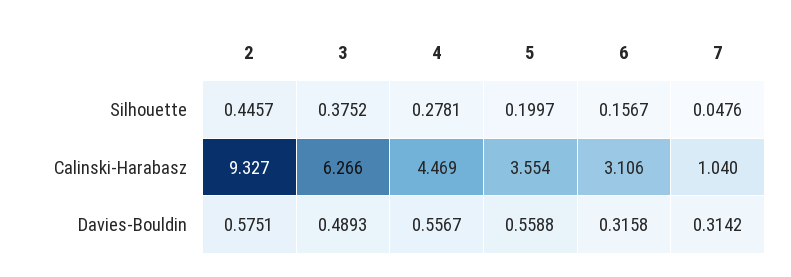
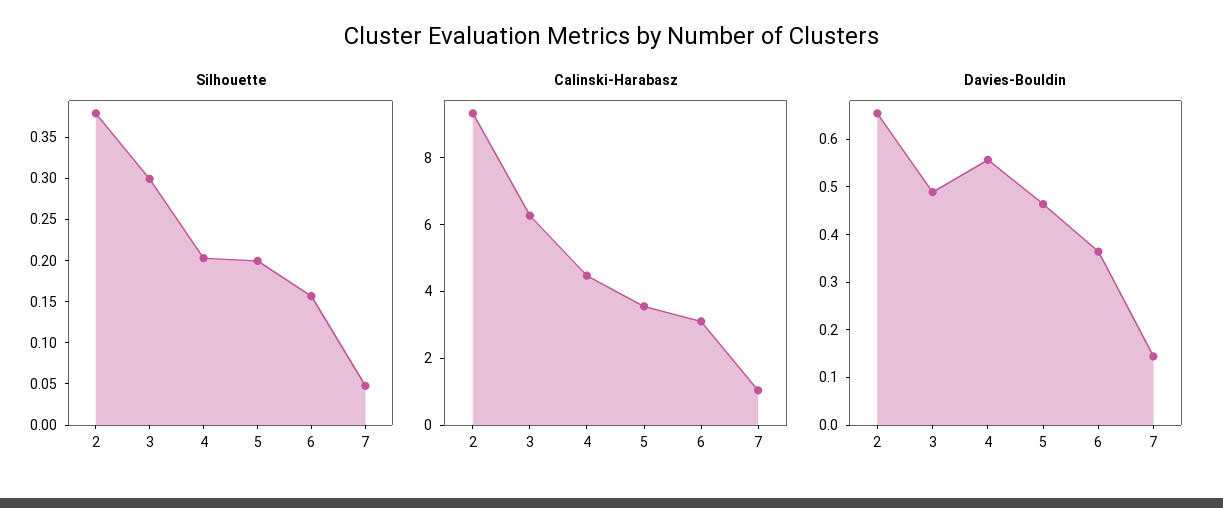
Silhouette, 2: 0.4457 -> 0.38
Silhouette, 3: 0.3752 -> 0.3
Silhouette, 4: 0.2781 -> 0.2
Davies-Bouldin, 2: 0.5751 -> 0.66
Davies-Bouldin, 5: 0.5588 -> 0.46
Davies-Bouldin, 6: 0.3158 -> 0.36
Davies-Bouldin, 7: 0.3142 -> 0.14

